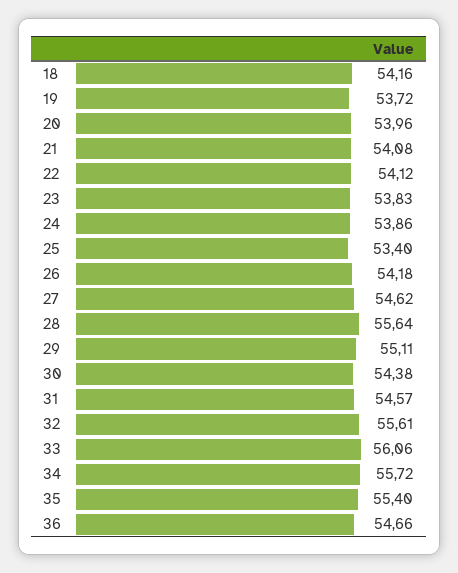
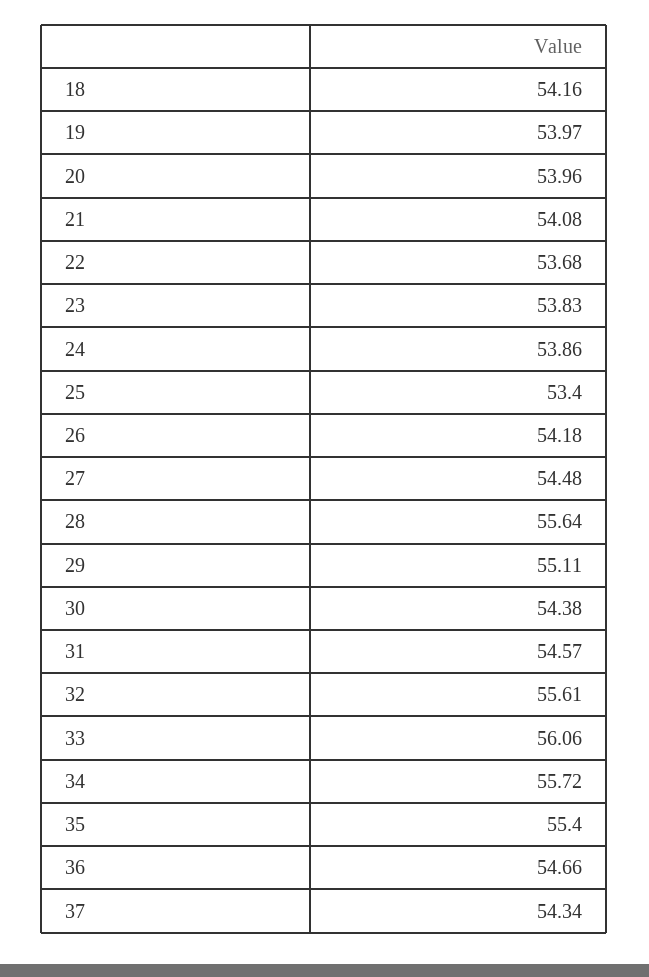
19: 53.72 -> 53.97
22: 54.12 -> 53.68
27: 54.62 -> 54.48
37: none -> 54.34

